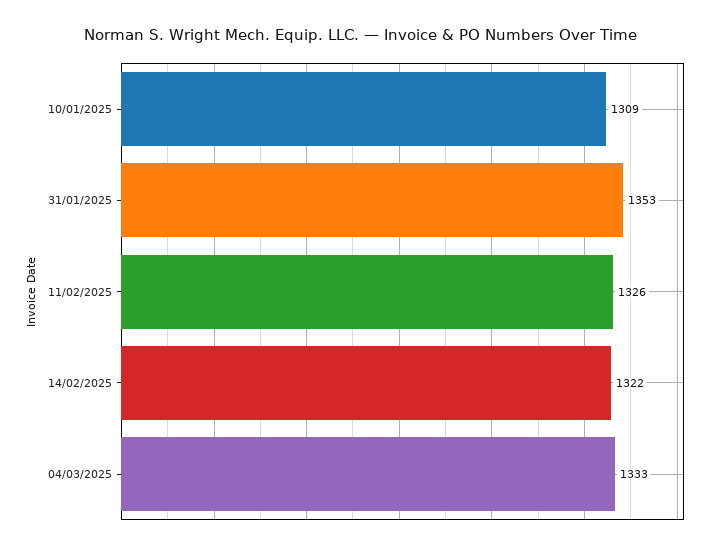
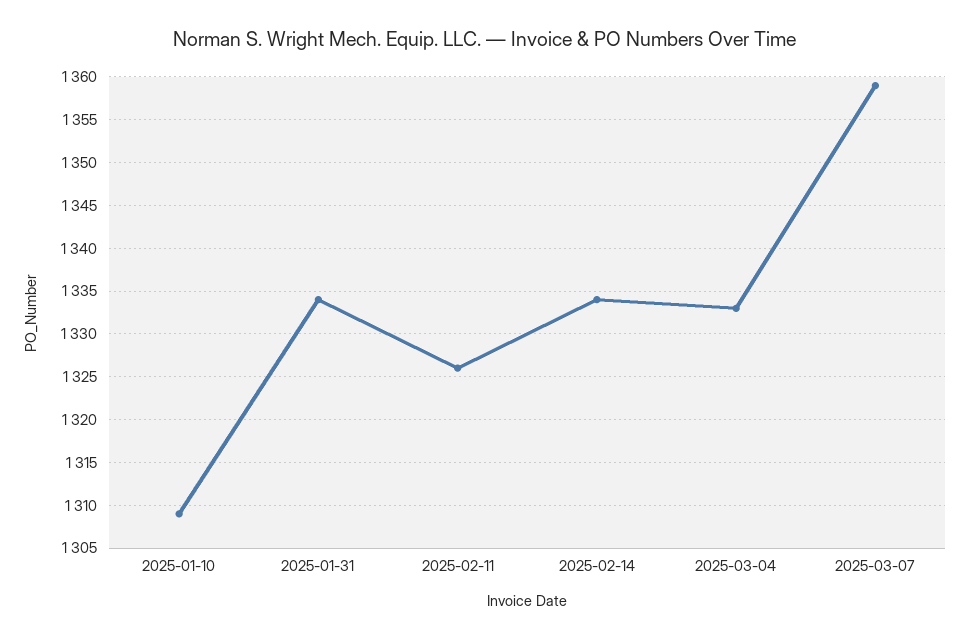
31/01/2025: 1353 -> 1334
14/02/2025: 1322 -> 1334
2025-03-07: none -> 1359

